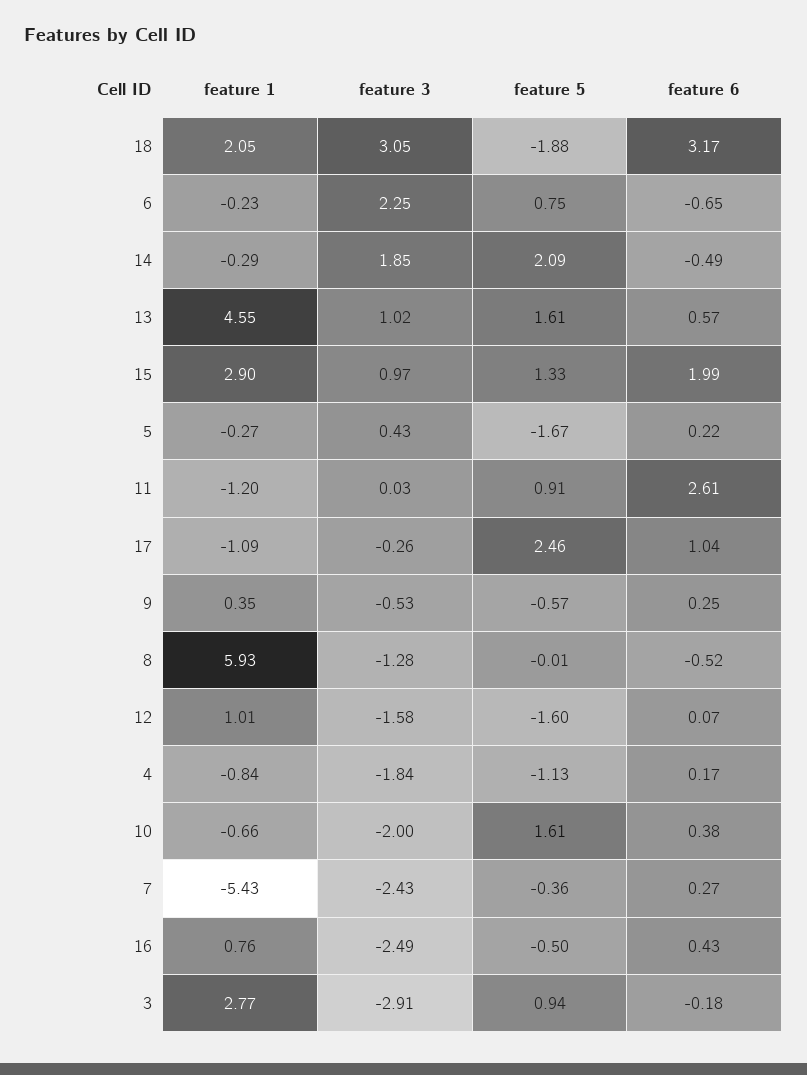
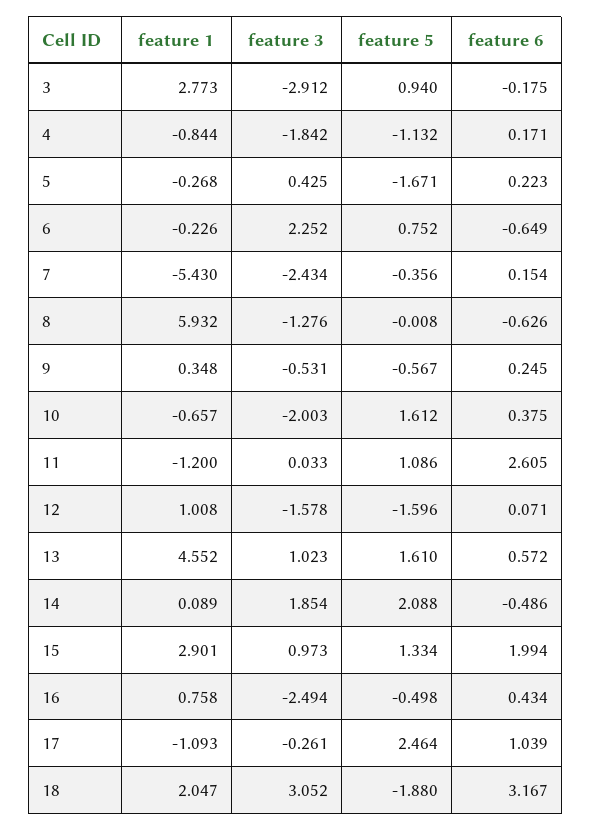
feature 1, 14: -0.29 -> 0.089
feature 5, 11: 0.91 -> 1.086
feature 6, 8: -0.52 -> -0.626
feature 6, 7: 0.27 -> 0.154

